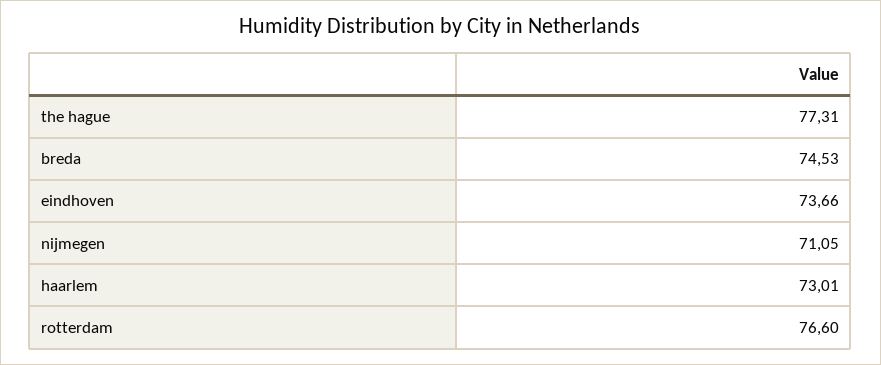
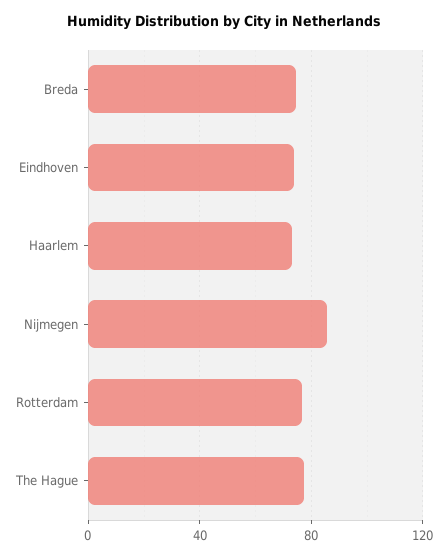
nijmegen: 71.05 -> 85

